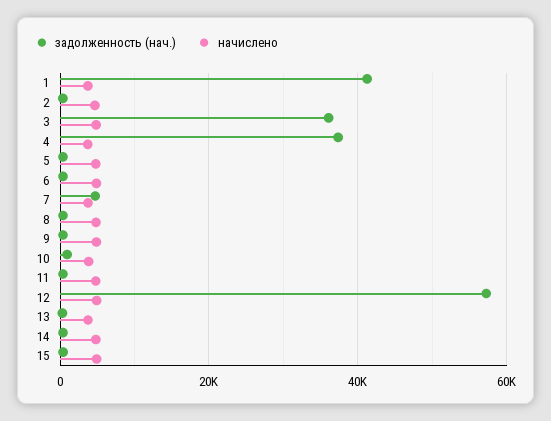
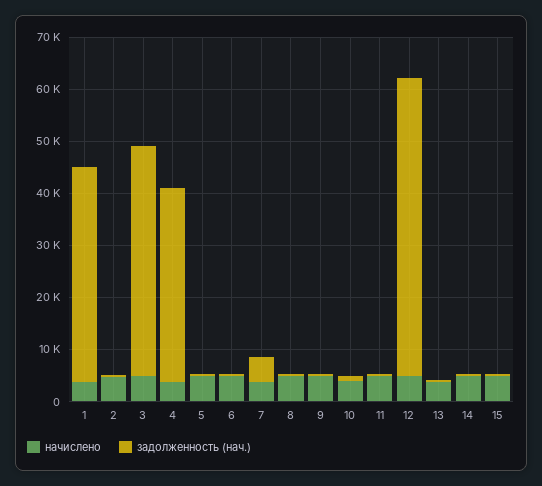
задолженность (нач.), 3: 36000 -> 44000

